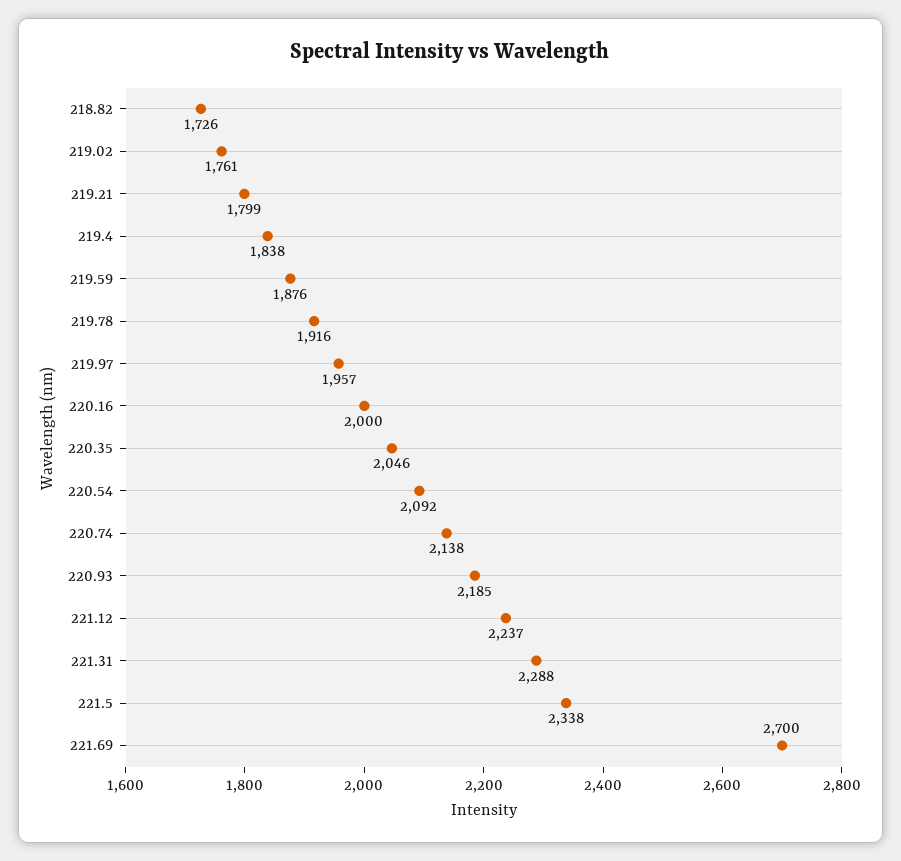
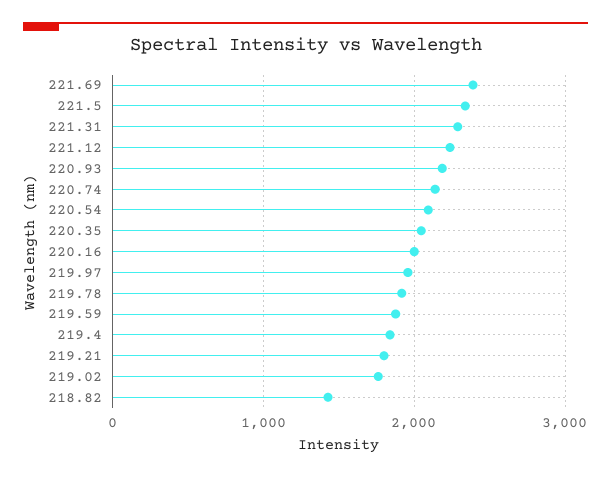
218.82: 1726 -> 1400
221.69: 2700 -> 2400

